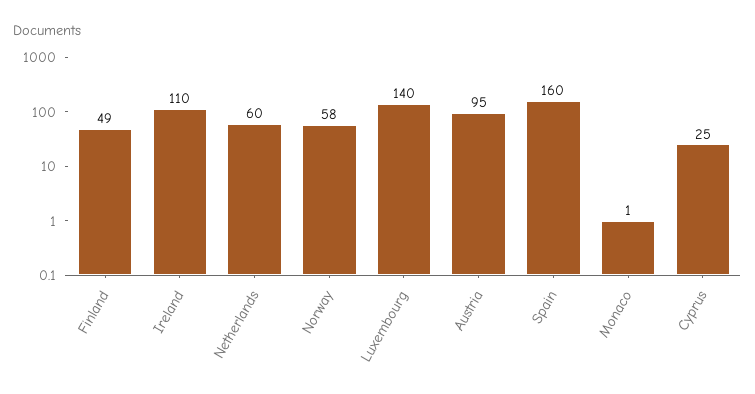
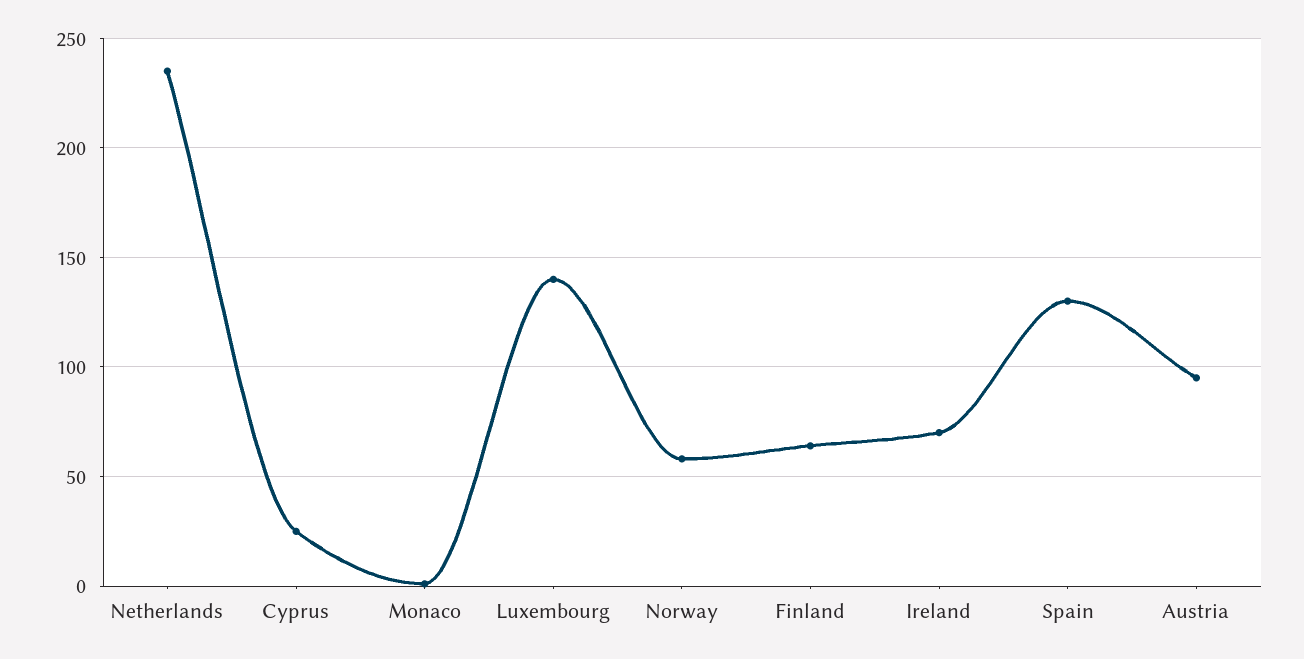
Finland: 49 -> 65
Ireland: 110 -> 70
Netherlands: 60 -> 235
Spain: 160 -> 130

